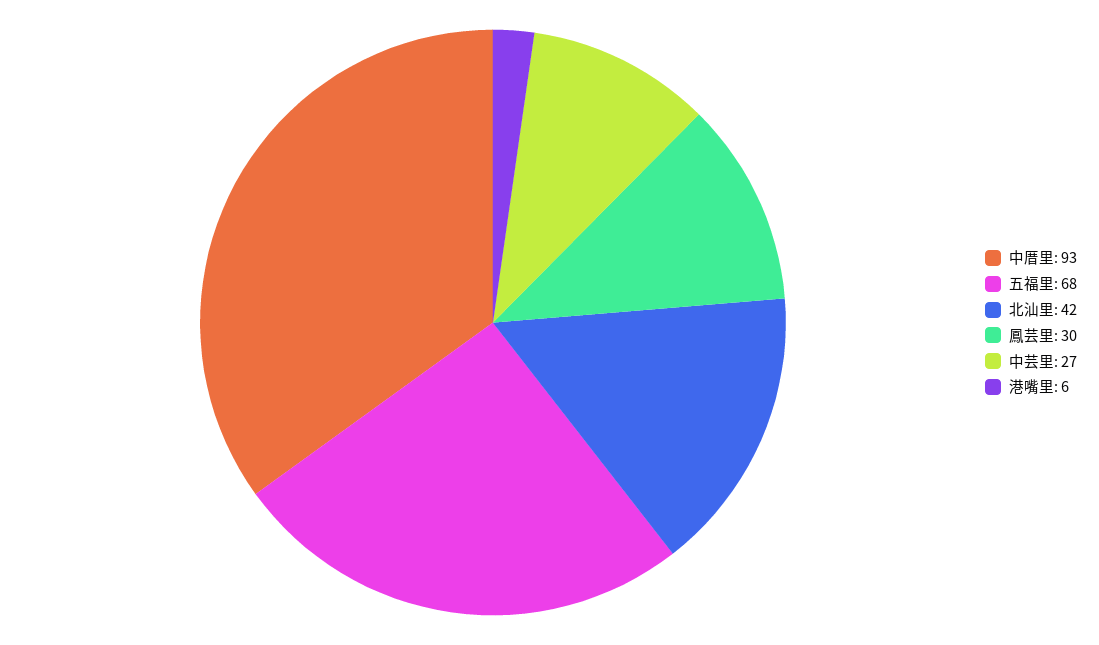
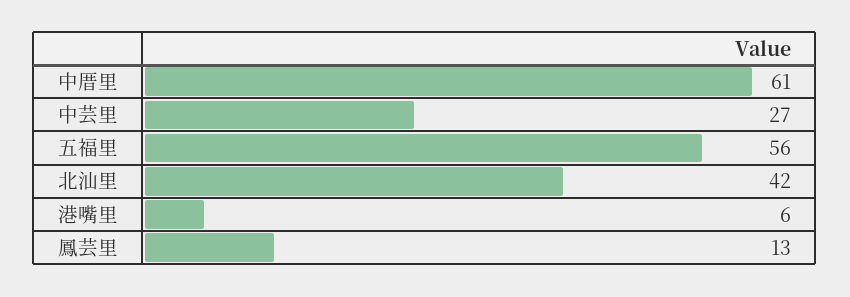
中厝里: 93 -> 61
五福里: 68 -> 56
鳳芸里: 30 -> 13

